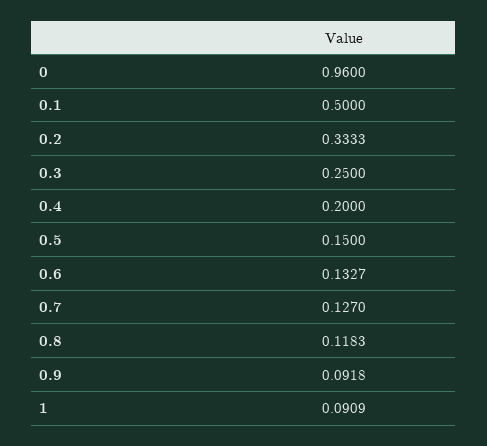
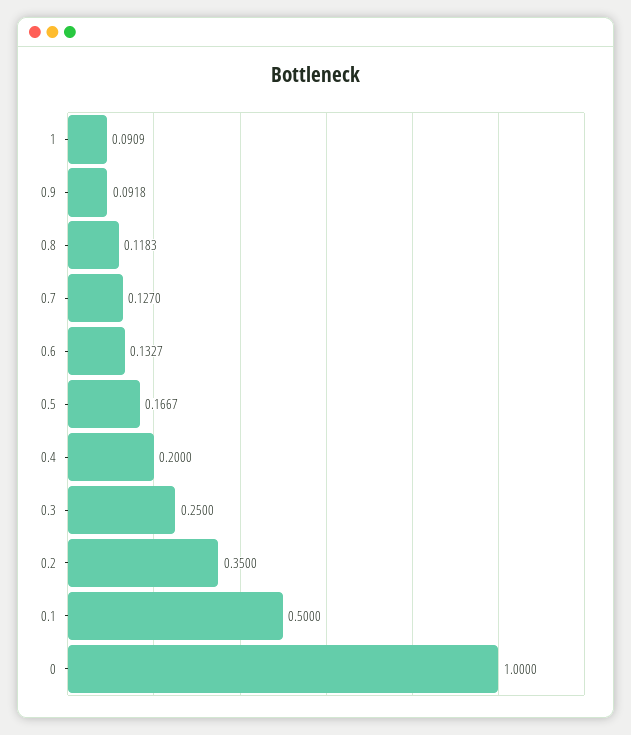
0: 0.96 -> 1
0.2: 0.3333 -> 0.35
0.5: 0.15 -> 0.1667

